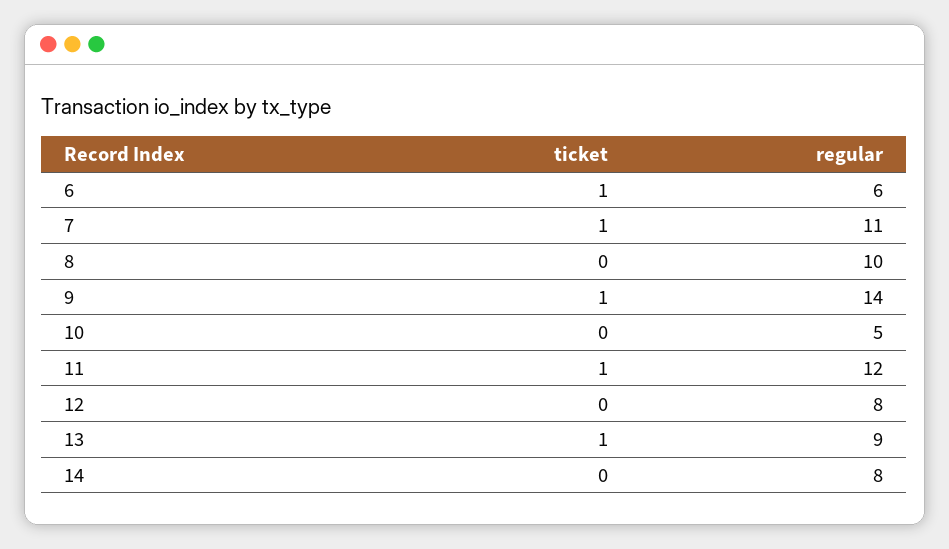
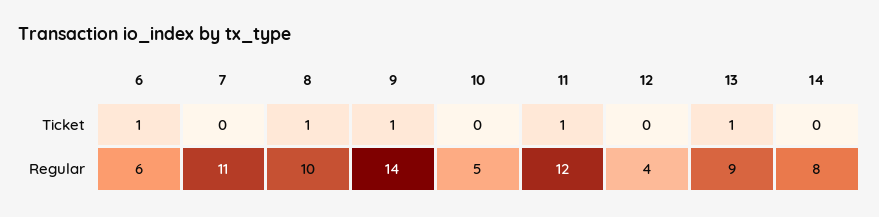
ticket, 7: 1 -> 0
ticket, 8: 0 -> 1
regular, 12: 8 -> 4

